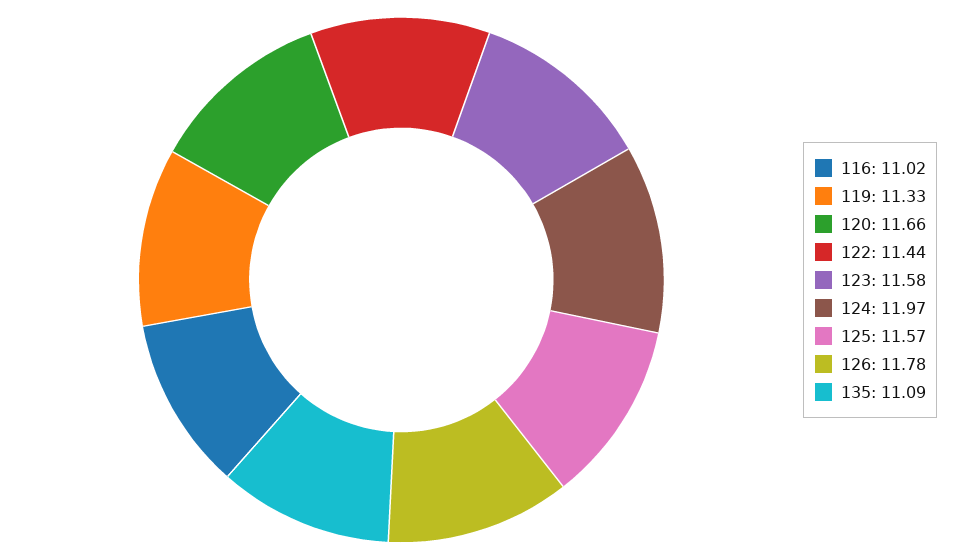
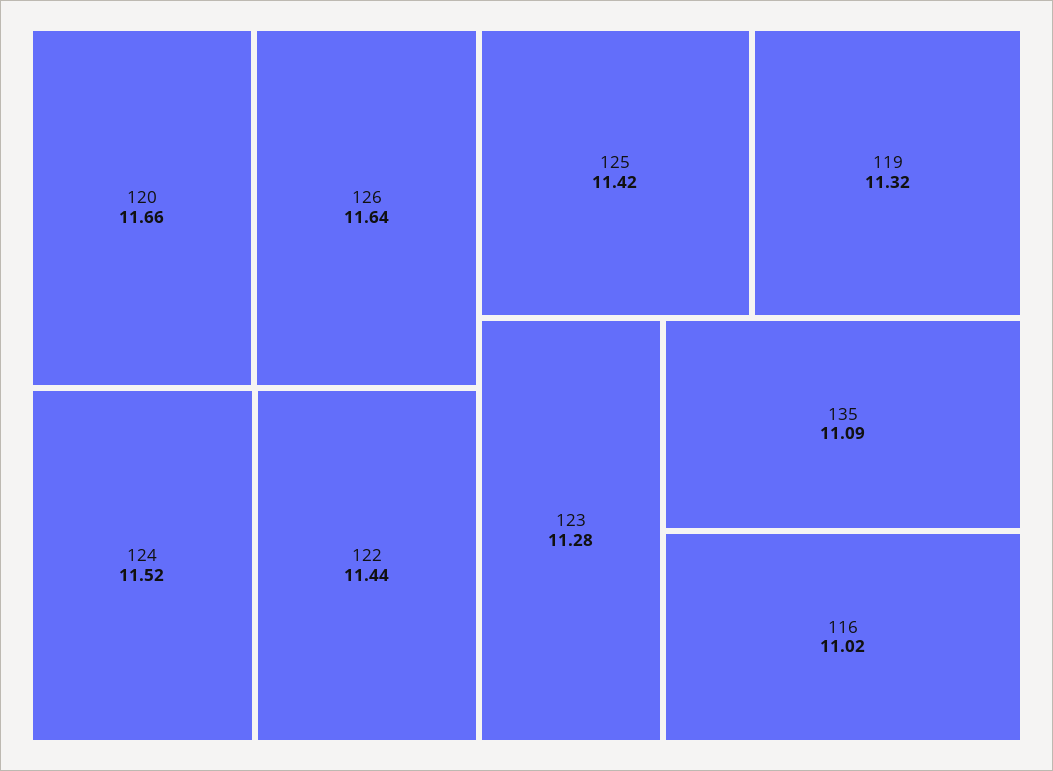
119: 11.33 -> 11.32
123: 11.58 -> 11.28
124: 11.97 -> 11.52
125: 11.57 -> 11.42
126: 11.78 -> 11.64

